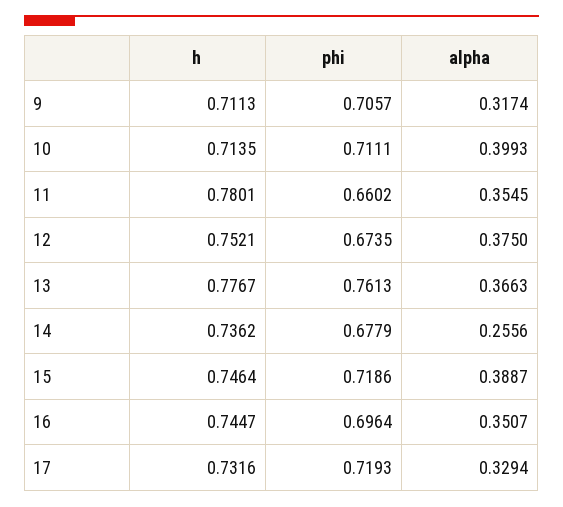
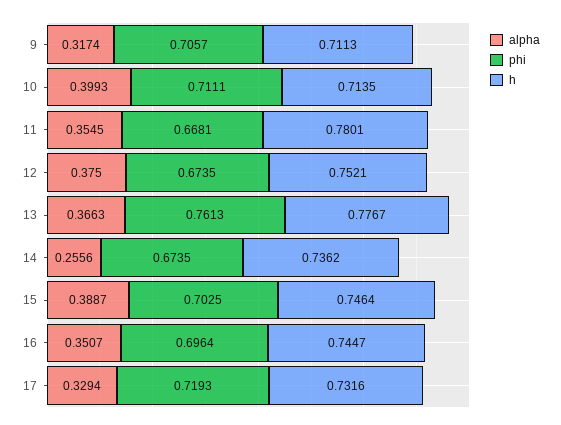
phi, 11: 0.6602 -> 0.6681
phi, 14: 0.6779 -> 0.6735
phi, 15: 0.7186 -> 0.7025

